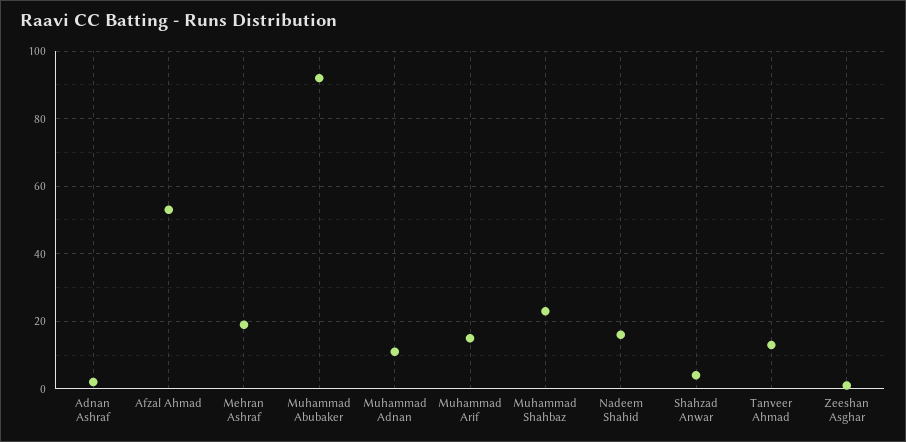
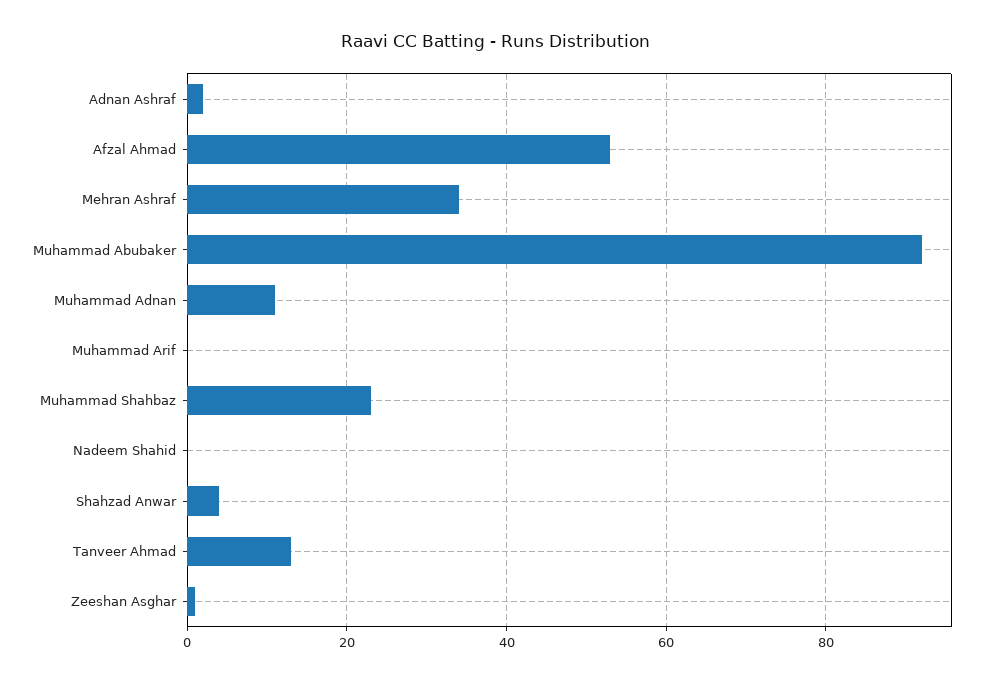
Mehran Ashraf: 20 -> 35
Muhammad Arif: 15 -> 0
Nadeem Shahid: 15 -> 0

